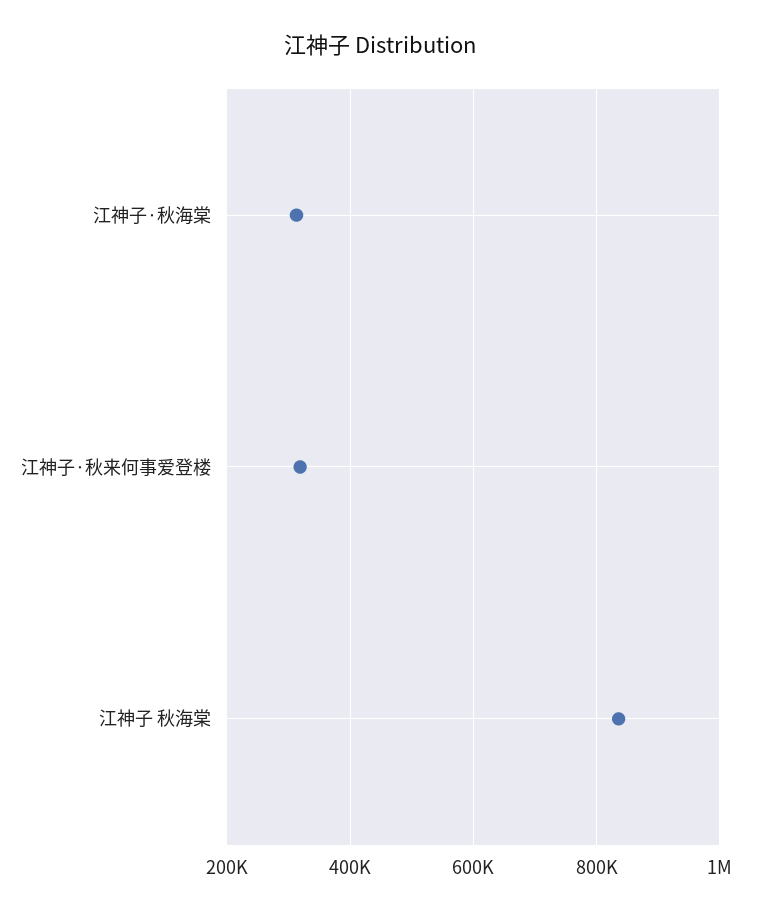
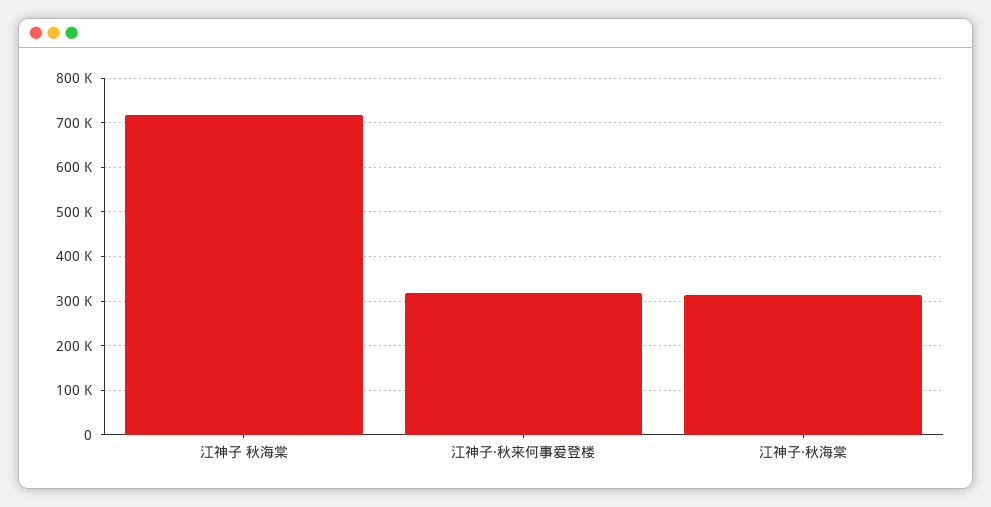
江神子 秋海棠: 840000 -> 720000

